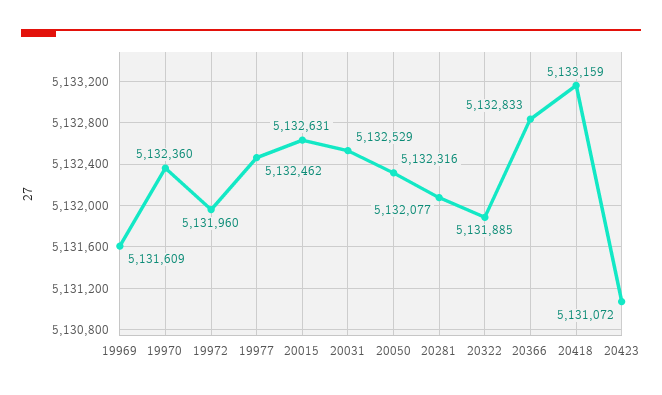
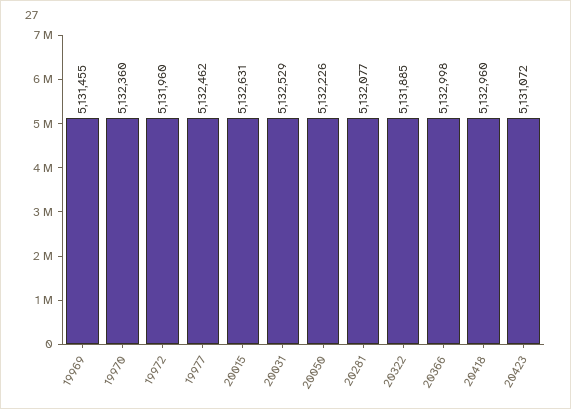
19969: 5131609 -> 5131455
20050: 5132316 -> 5132226
20366: 5132833 -> 5132998
20418: 5133159 -> 5132960

